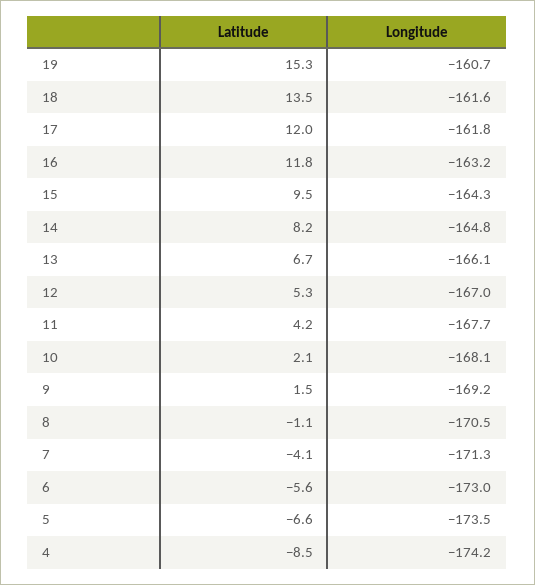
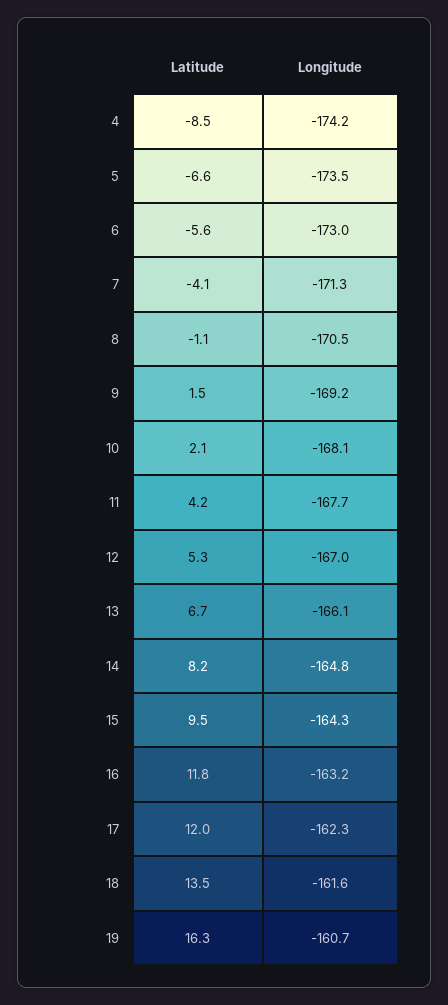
Latitude, 19: 15.3 -> 16.3
Longitude, 17: -161.8 -> -162.3

